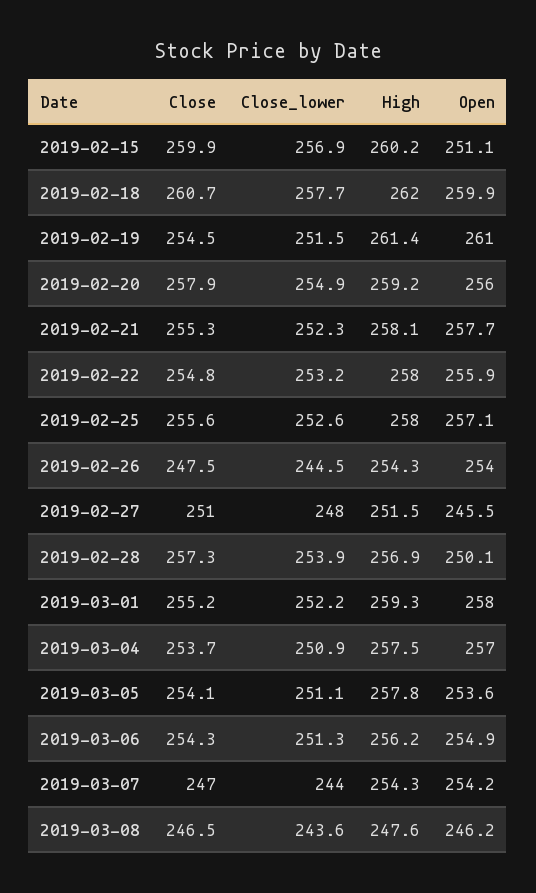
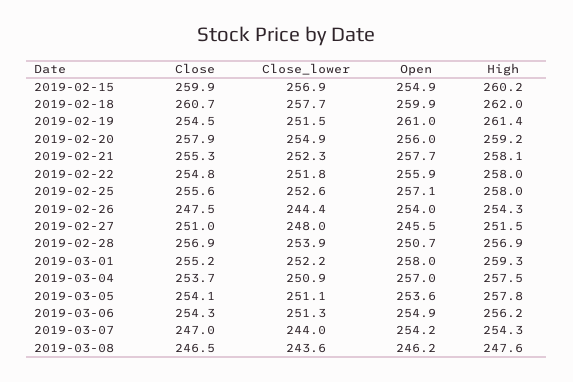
Open, 2019-02-15: 251.1 -> 254.9
Close_lower, 2019-02-22: 253.2 -> 251.8
Close_lower, 2019-02-26: 244.5 -> 244.4
Close, 2019-02-28: 257.3 -> 256.9
Open, 2019-02-28: 250.1 -> 250.7

